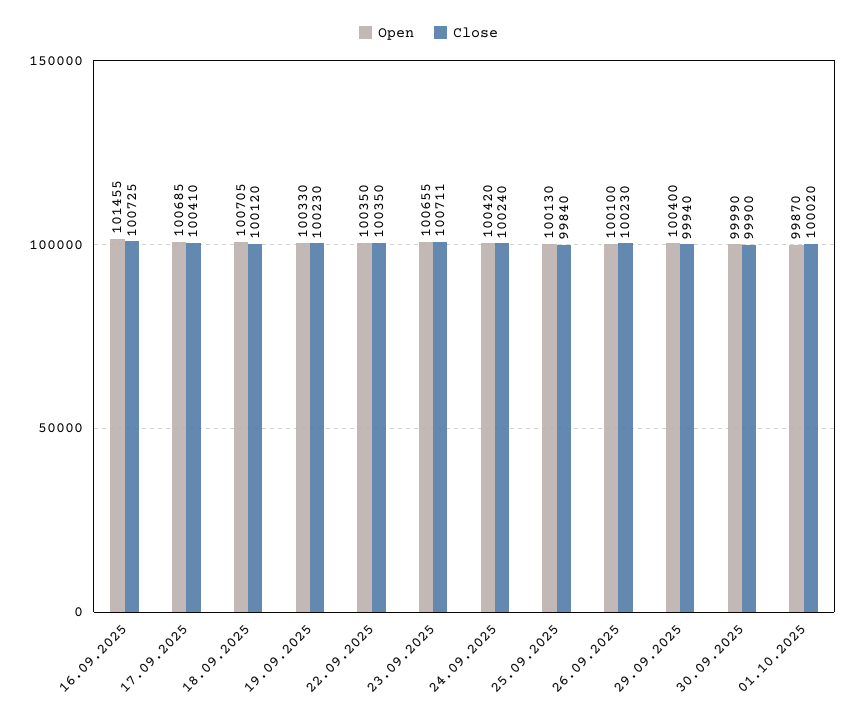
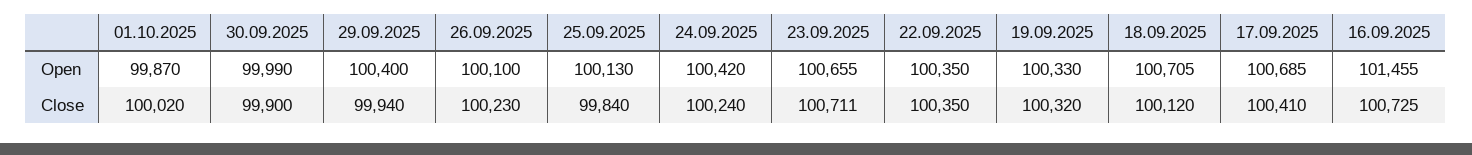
Close, 19.09.2025: 100230 -> 100320

